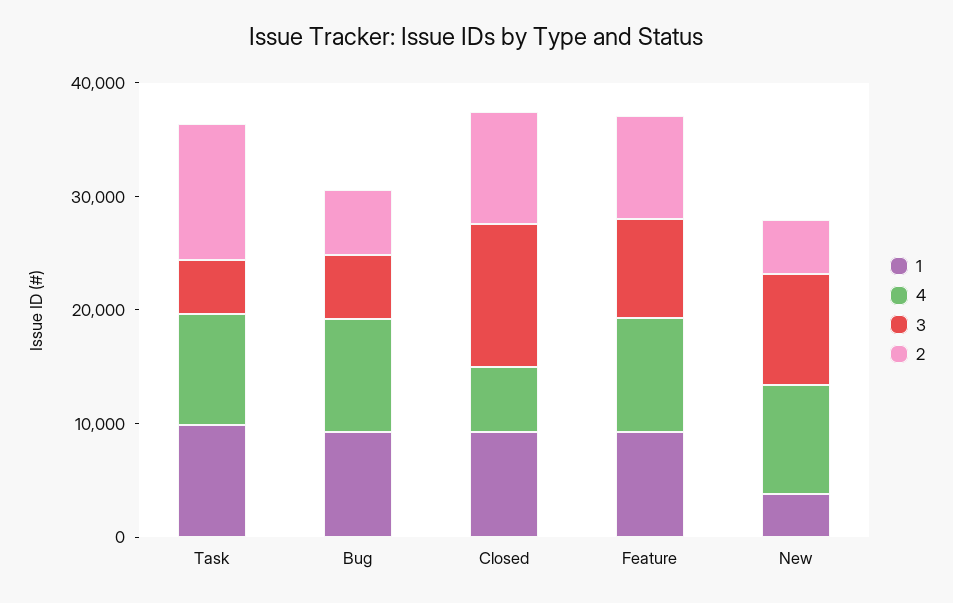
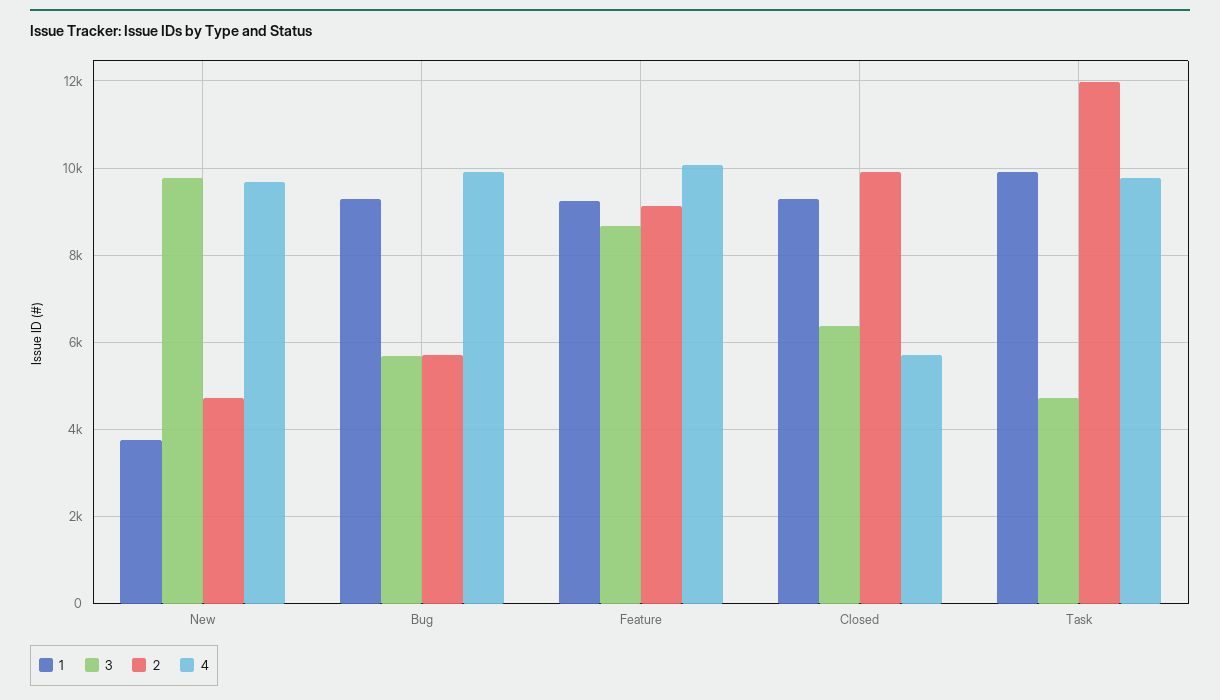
3, Closed: 12000 -> 6400

